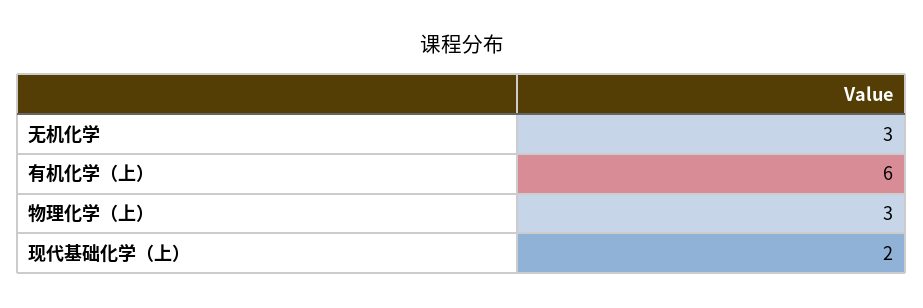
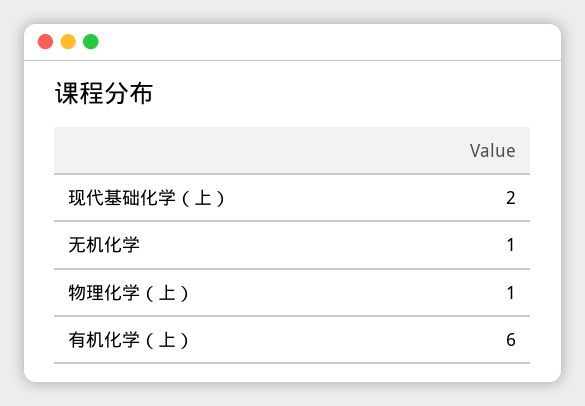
无机化学: 3 -> 1
物理化学（上）: 3 -> 1

